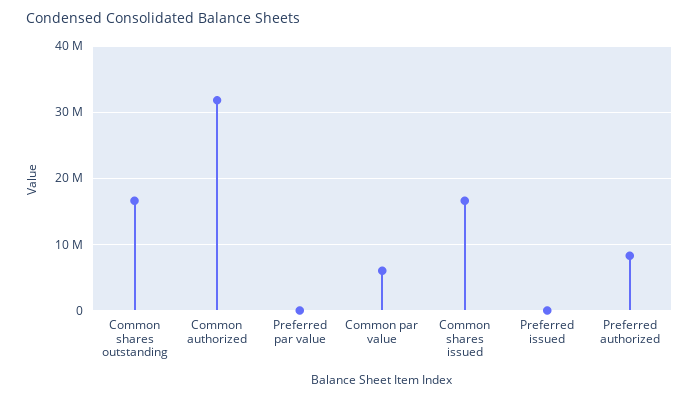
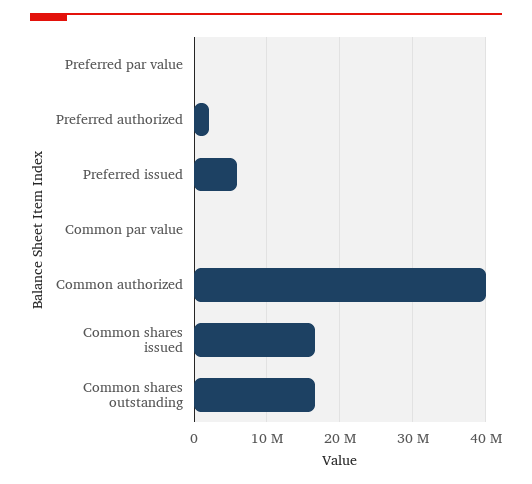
Common authorized: 32000000 -> 40000000
Common par value: 6000000 -> 0
Preferred issued: 0 -> 6000000
Preferred authorized: 8000000 -> 2000000

